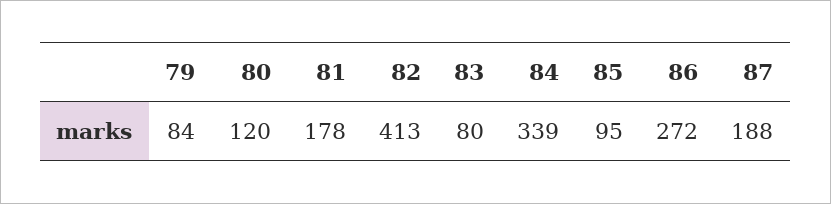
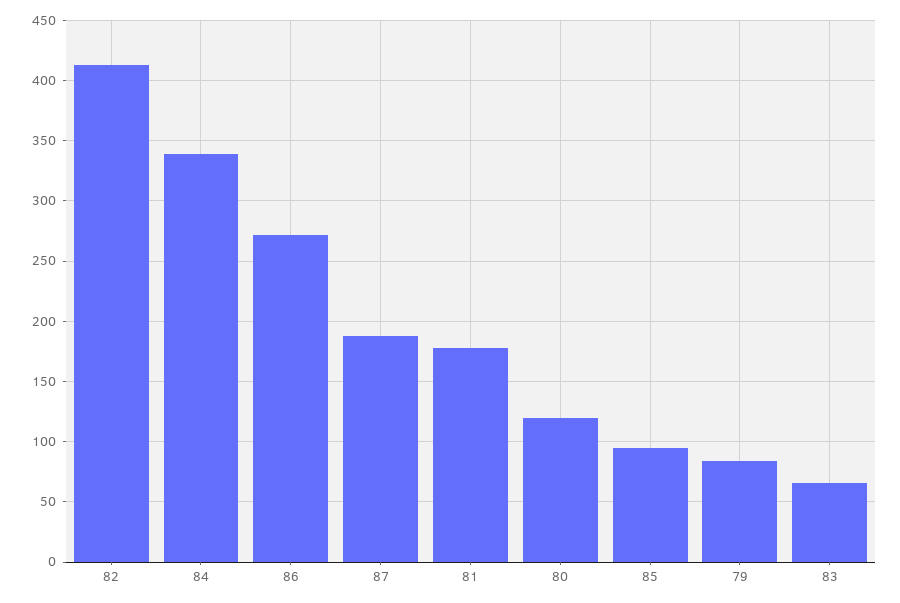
83: 80 -> 65

